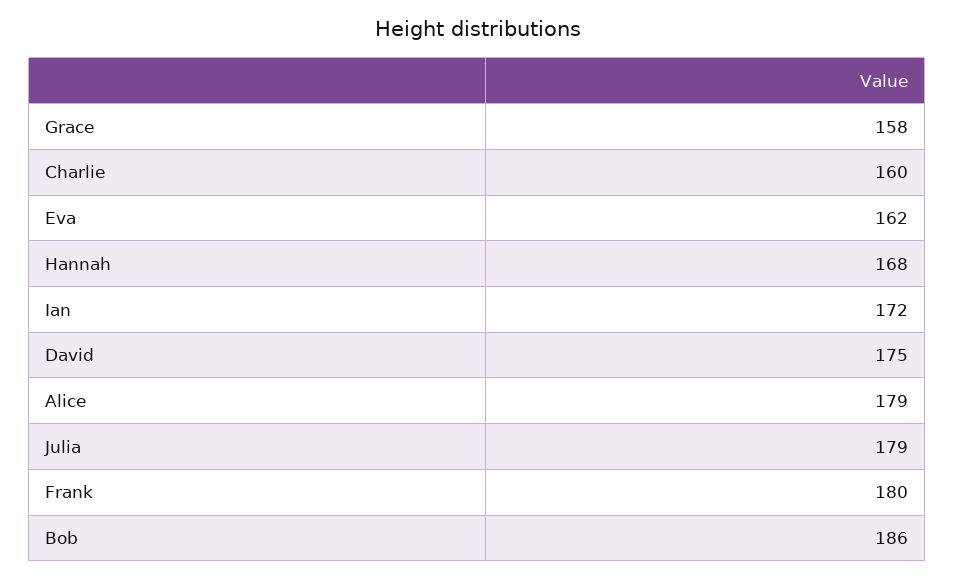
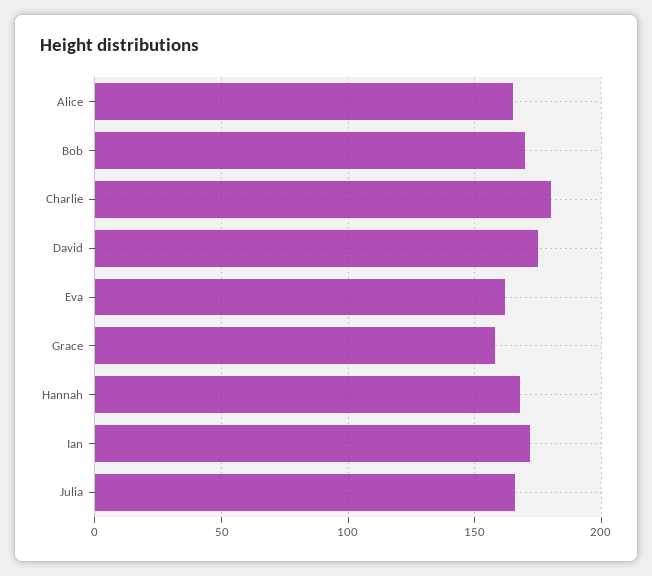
Charlie: 160 -> 180
Alice: 179 -> 165
Julia: 179 -> 165
Frank: 180 -> none
Bob: 186 -> 170

